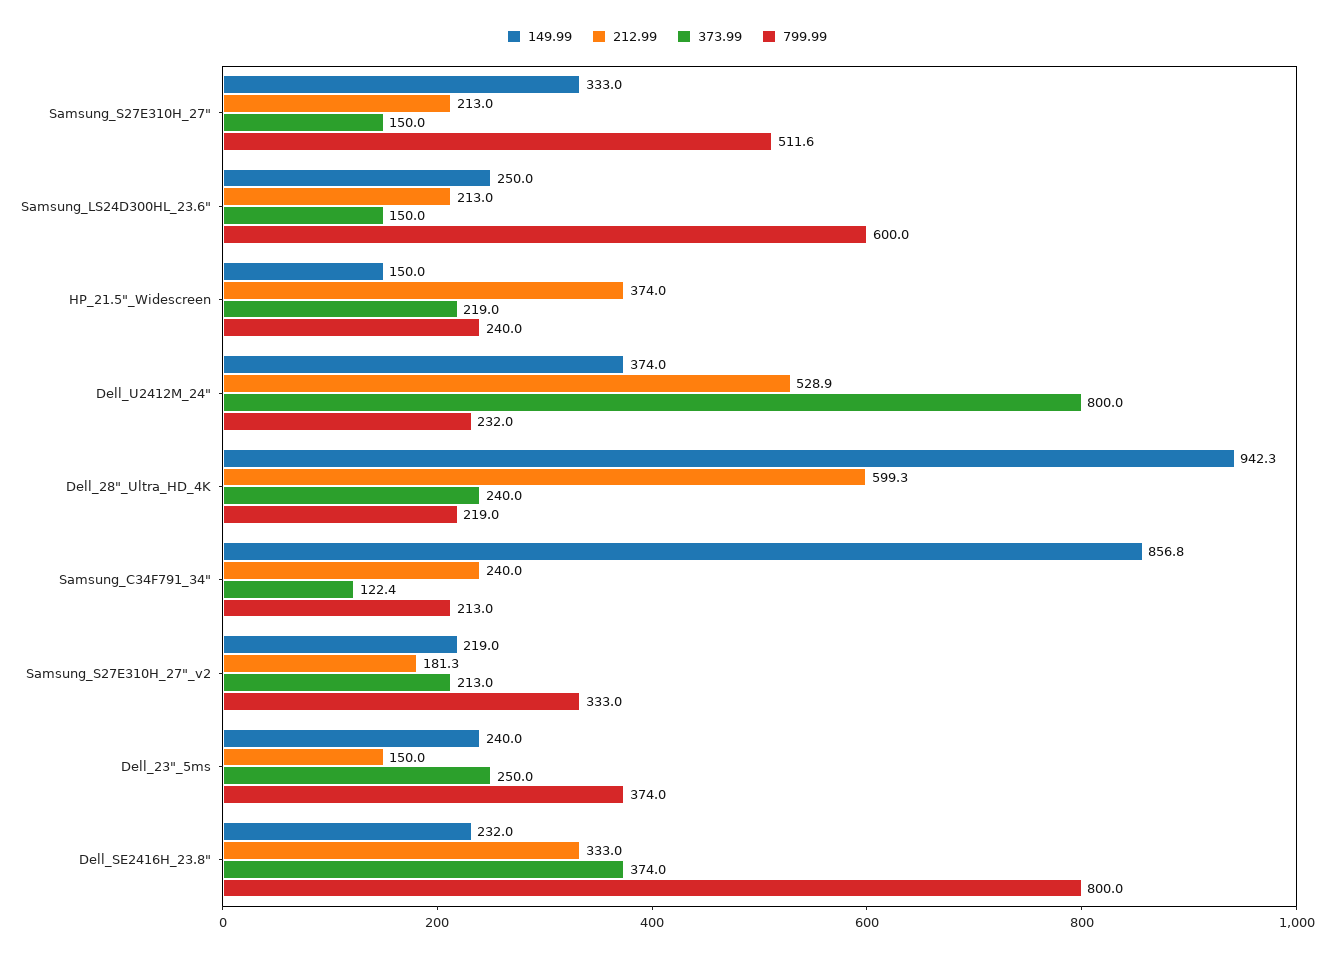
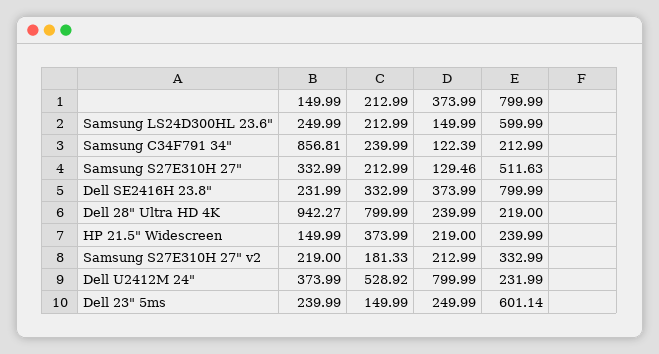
373.99, Samsung_S27E310H_27": 150 -> 129.46
212.99, Dell_28"_Ultra_HD_4K: 599.3 -> 799.99
799.99, Dell_23"_5ms: 374 -> 601.14

